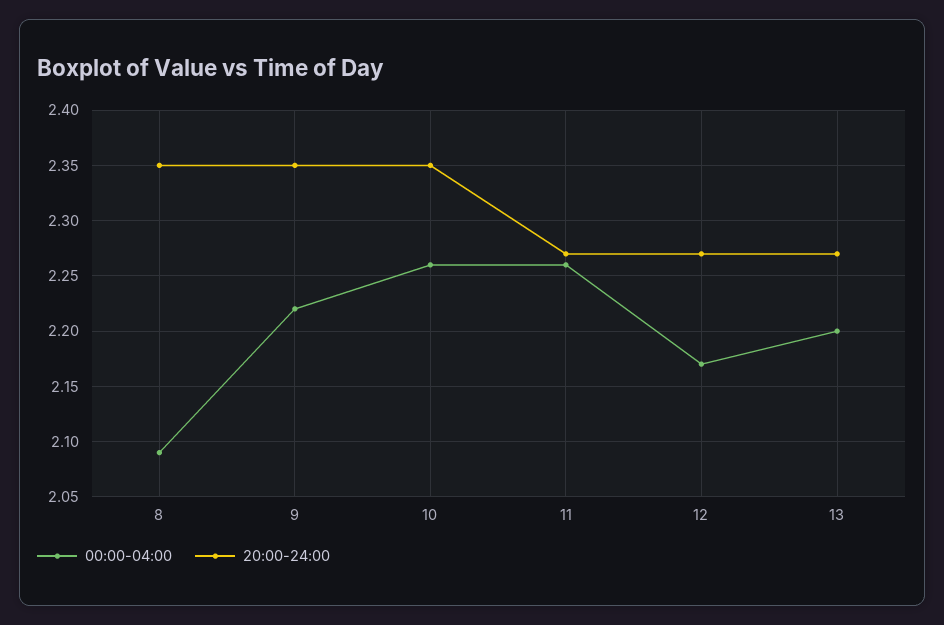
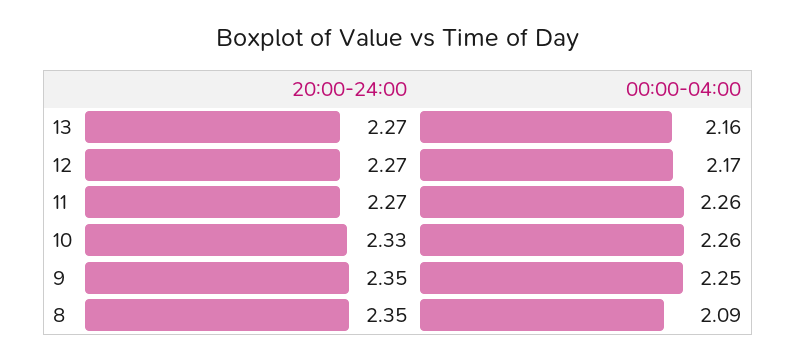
00:00-04:00, 9: 2.22 -> 2.25
20:00-24:00, 10: 2.35 -> 2.33
00:00-04:00, 13: 2.2 -> 2.16

